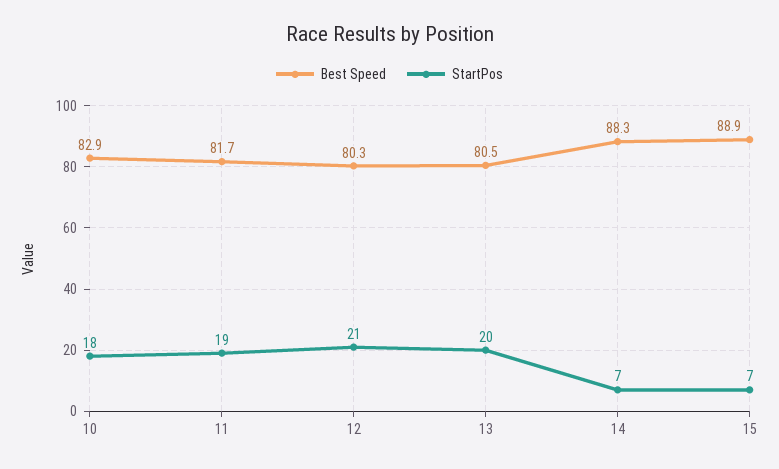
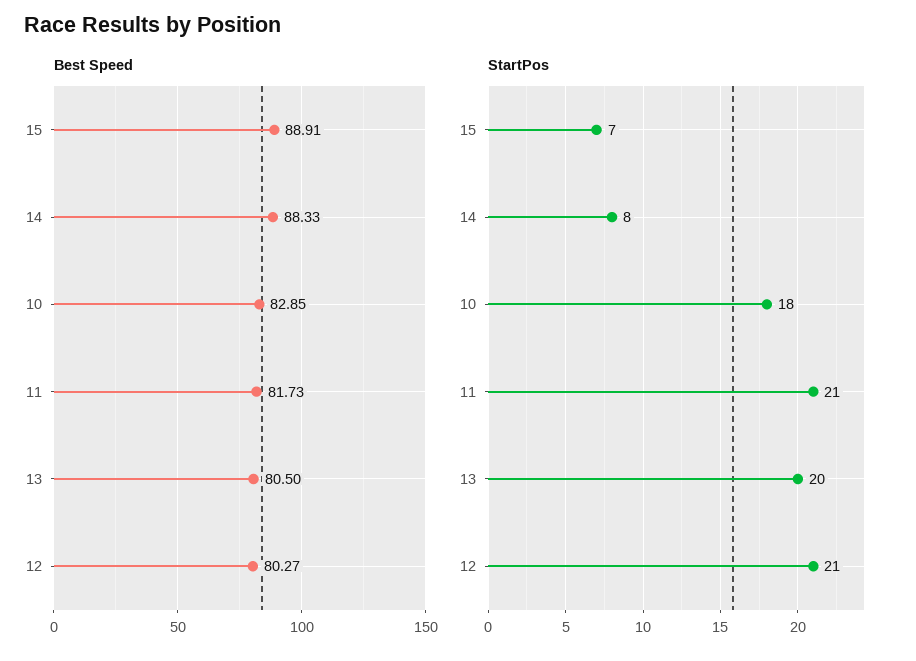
StartPos, 11: 19 -> 21
StartPos, 14: 7 -> 8

